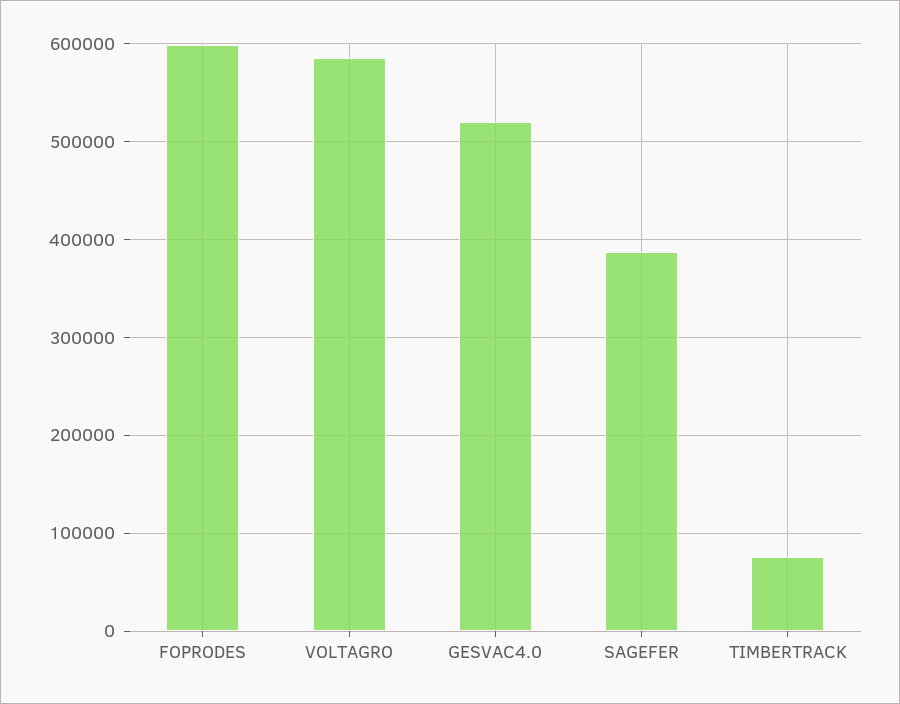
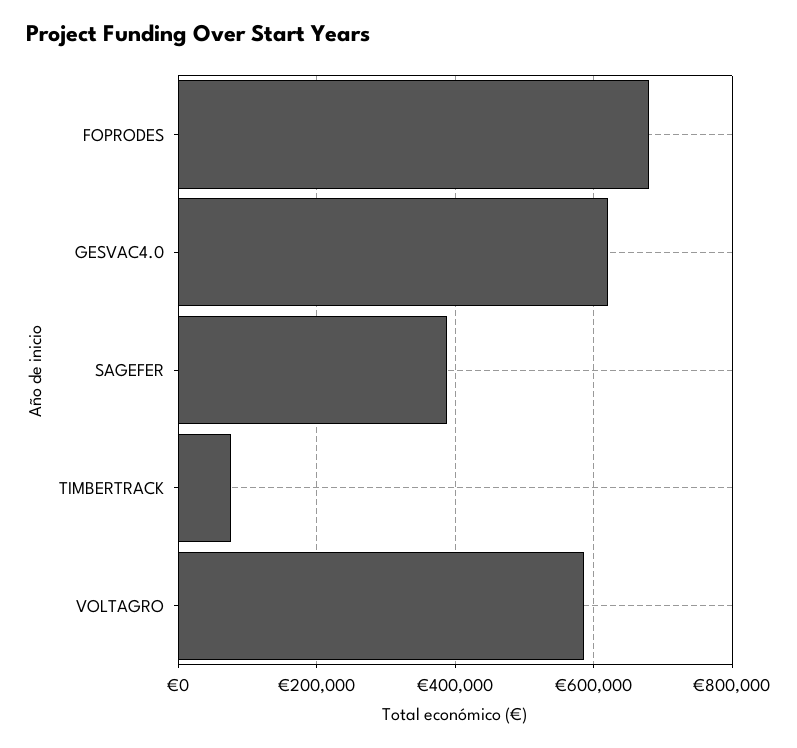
FOPRODES: 600000 -> 680000
GESVAC4.0: 520000 -> 620000

